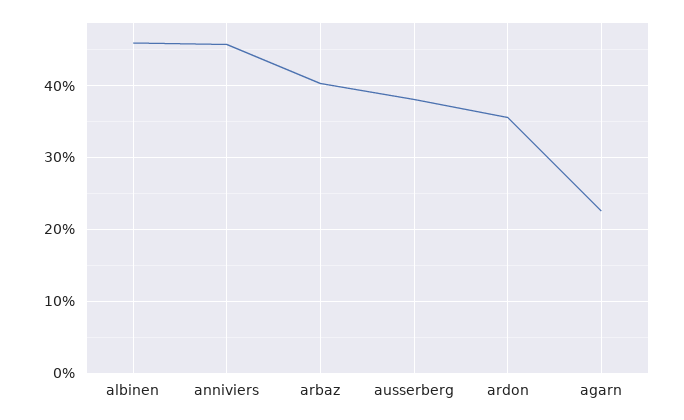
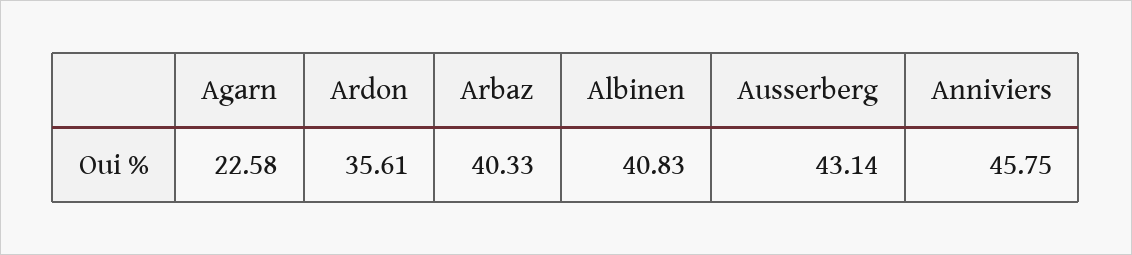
albinen: 46 -> 40.83
ausserberg: 38 -> 43.14

